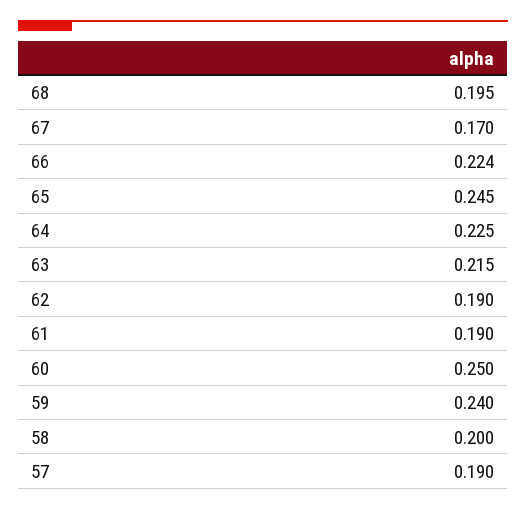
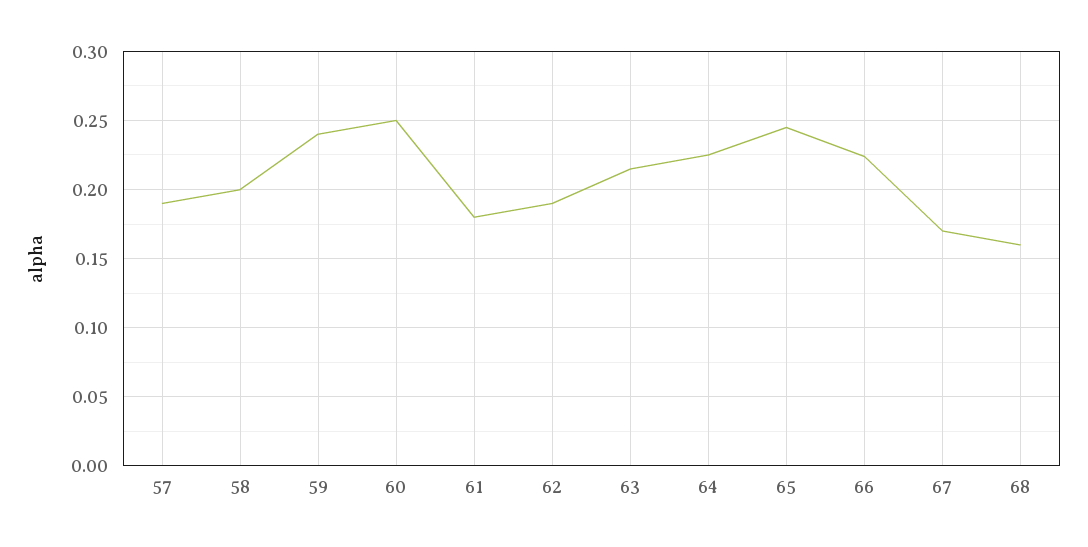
68: 0.195 -> 0.16
61: 0.19 -> 0.18

